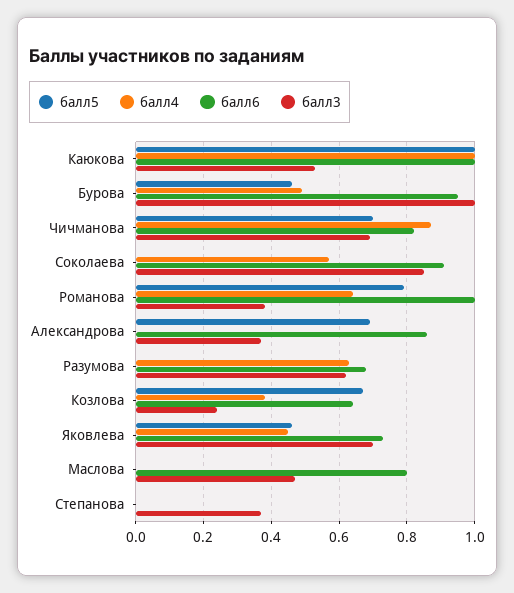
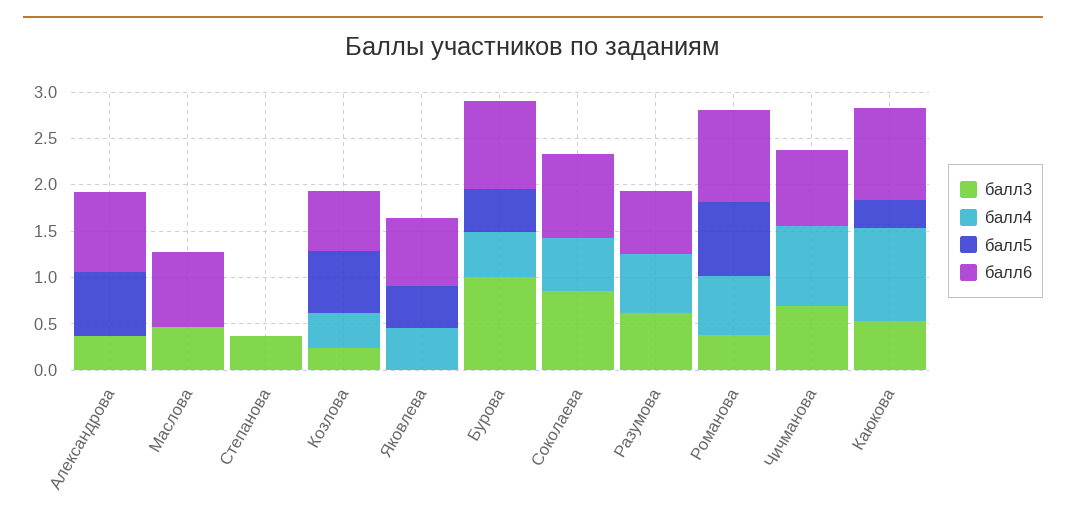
балл5, Каюкова: 1 -> 0.3
балл5, Чичманова: 0.7 -> 0
балл3, Яковлева: 0.7 -> 0

